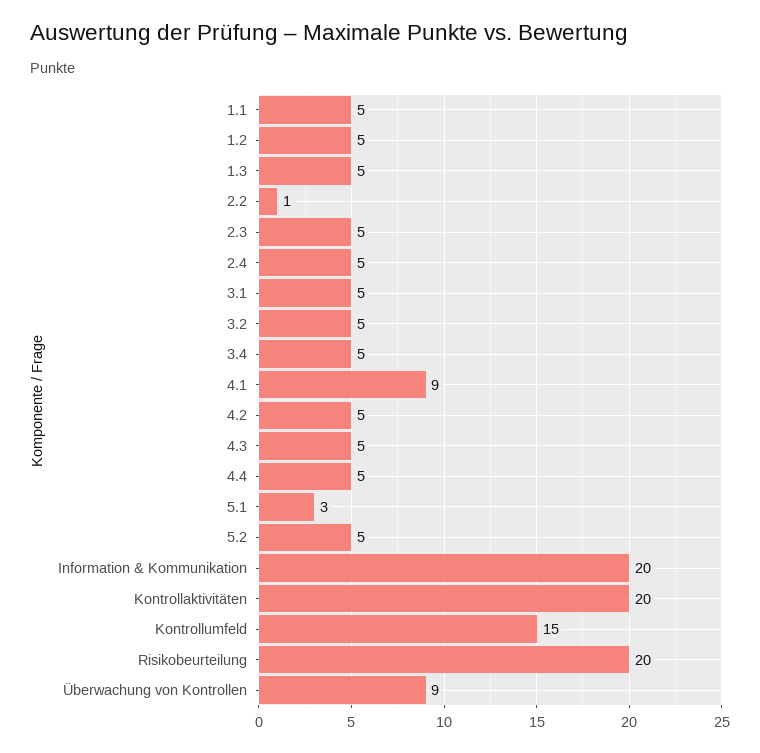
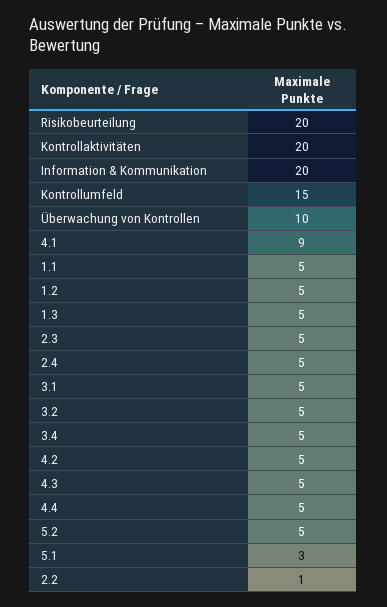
Überwachung von Kontrollen: 9 -> 10

